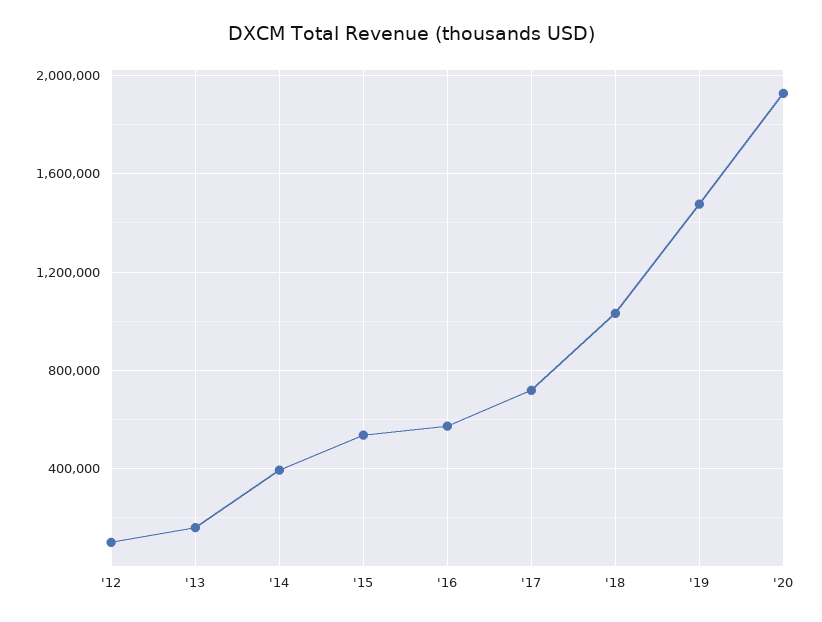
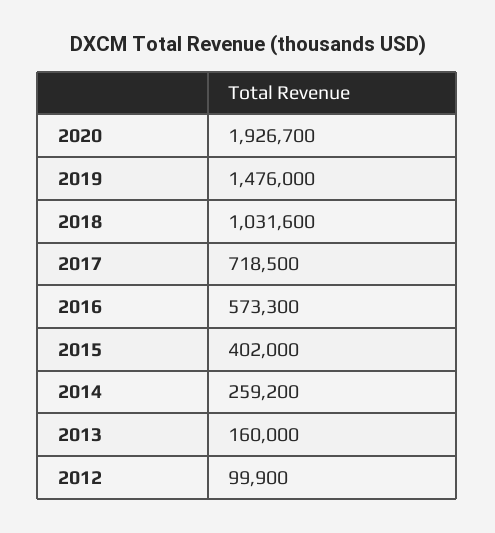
'14: 400000 -> 259200
'15: 550000 -> 402000

